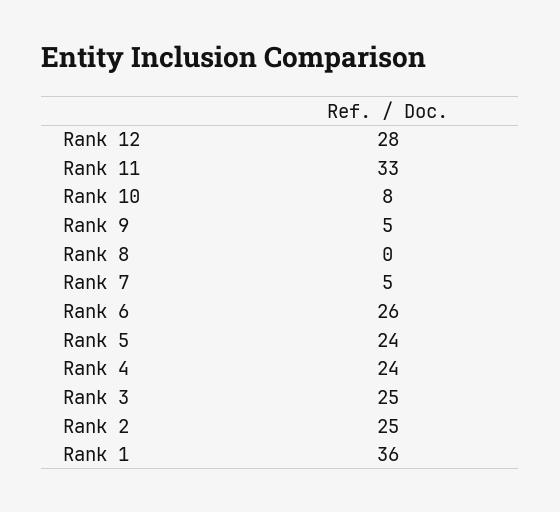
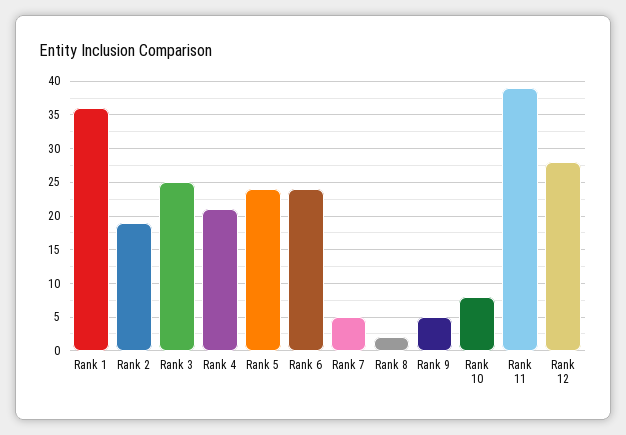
Rank 11: 33 -> 39
Rank 8: 0 -> 2
Rank 6: 26 -> 24
Rank 4: 24 -> 21
Rank 2: 25 -> 19

